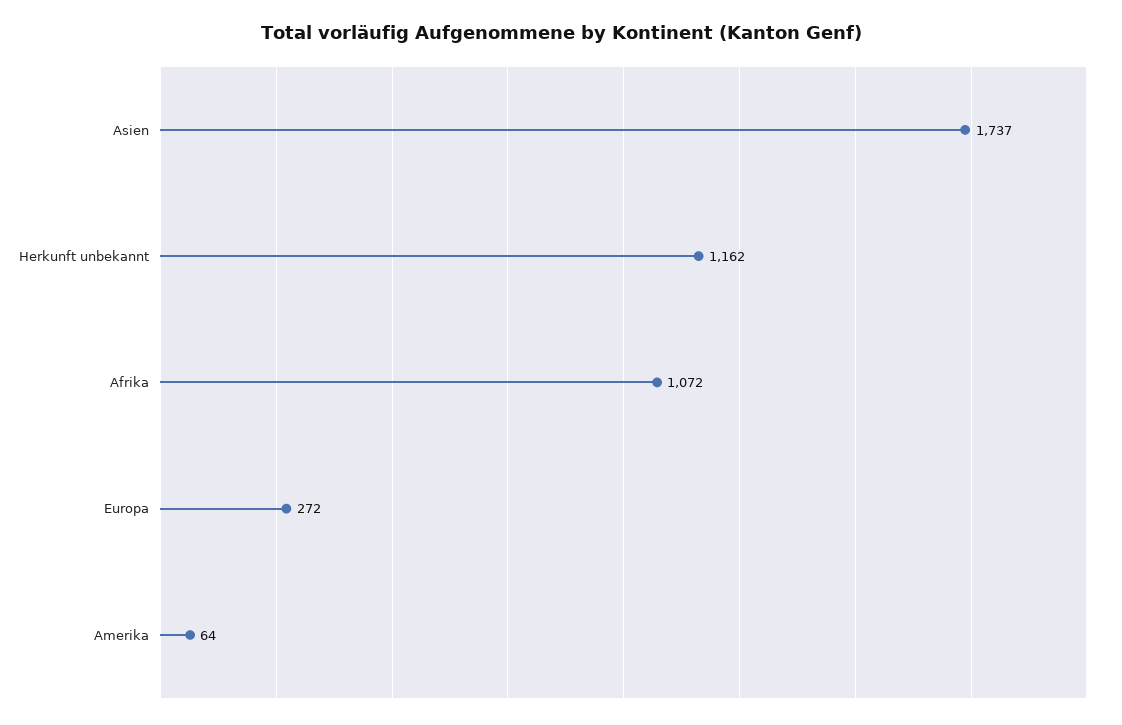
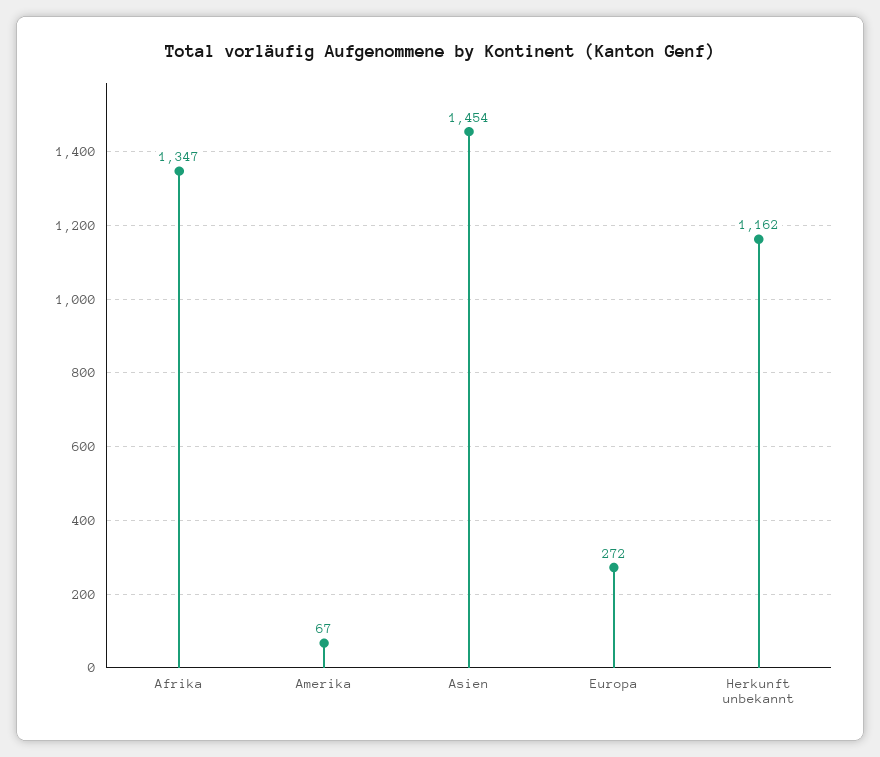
Asien: 1737 -> 1454
Afrika: 1072 -> 1347
Amerika: 64 -> 67

